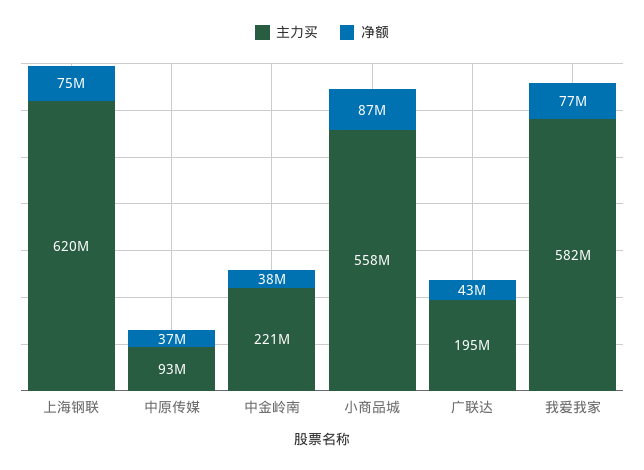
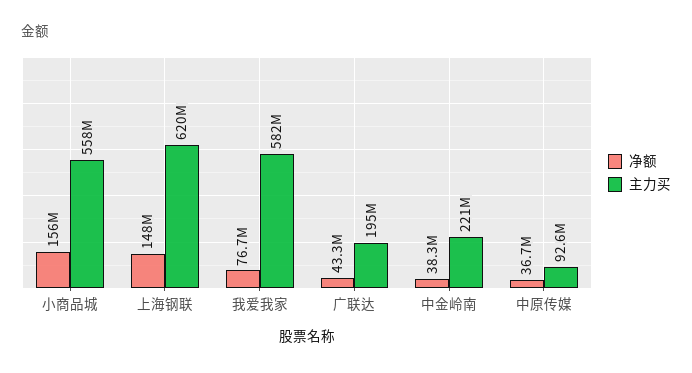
净额, 上海钢联: 75000000 -> 148000000
净额, 小商品城: 87000000 -> 156000000

